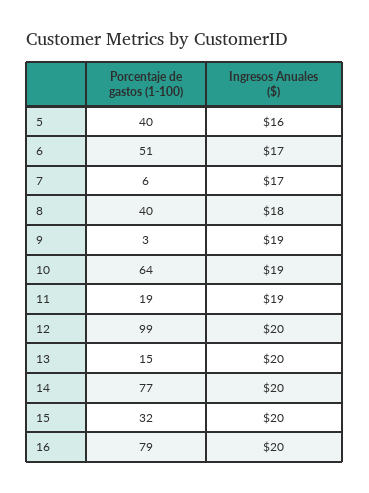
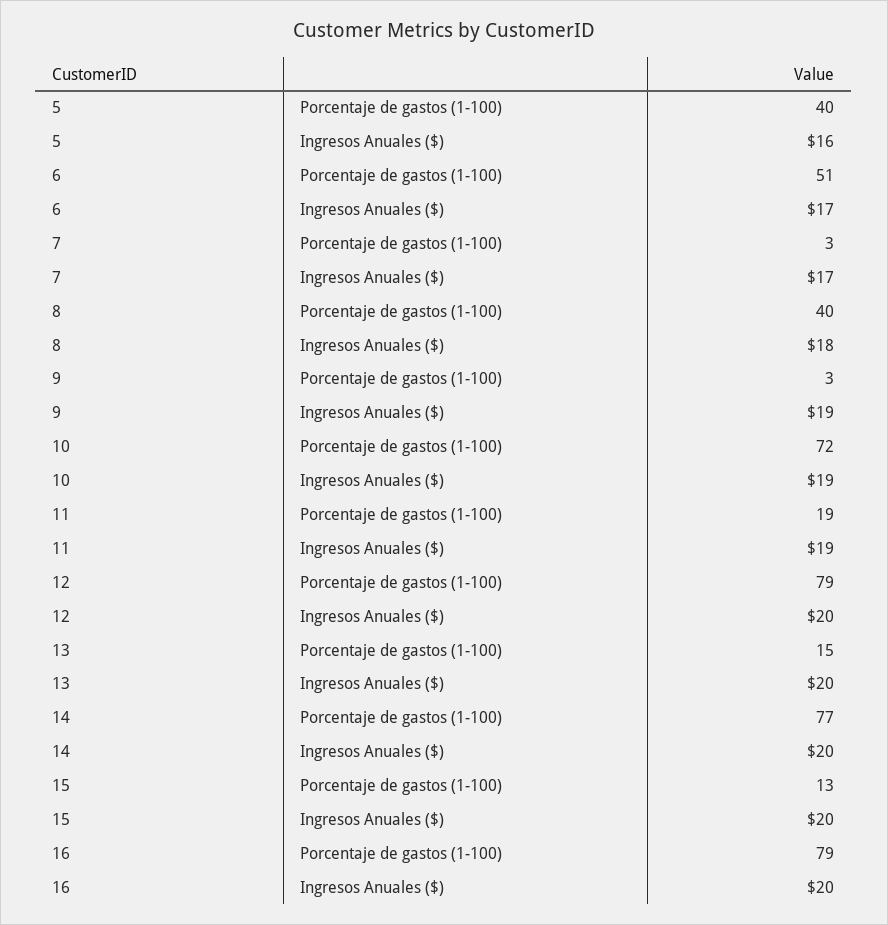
Porcentaje de gastos (1-100), 7: 6 -> 3
Porcentaje de gastos (1-100), 10: 64 -> 72
Porcentaje de gastos (1-100), 12: 99 -> 79
Porcentaje de gastos (1-100), 15: 32 -> 13

